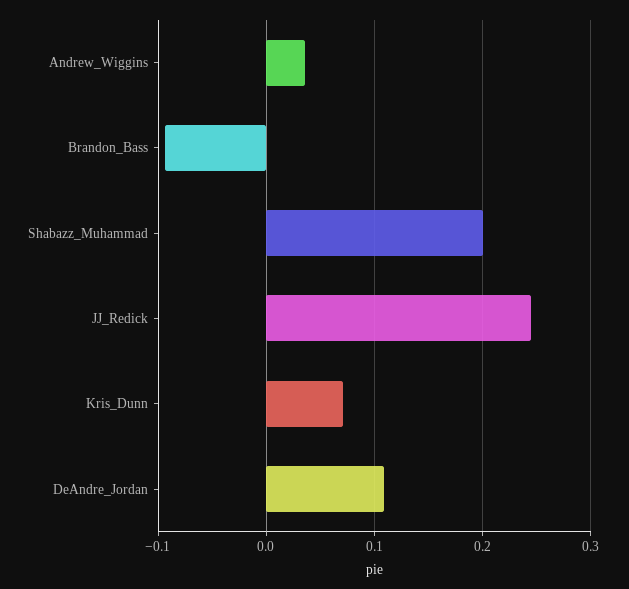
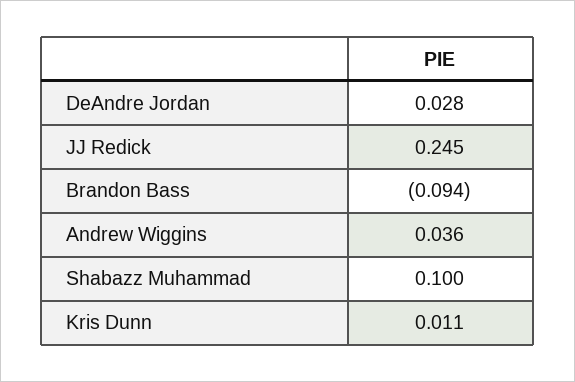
Shabazz_Muhammad: 0.2 -> 0.1
Kris_Dunn: 0.07 -> 0.011
DeAndre_Jordan: 0.11 -> 0.028

